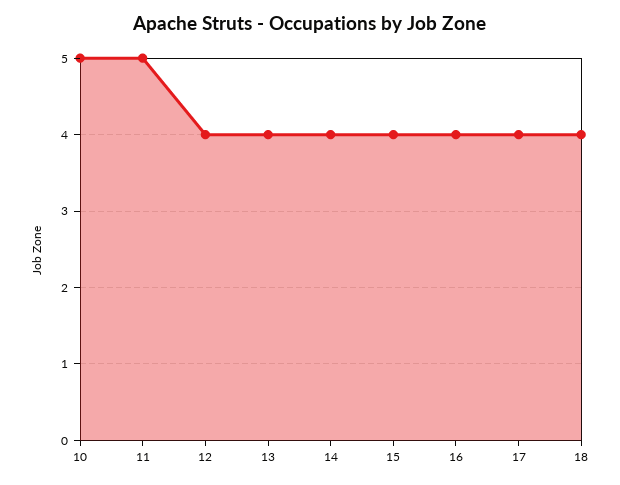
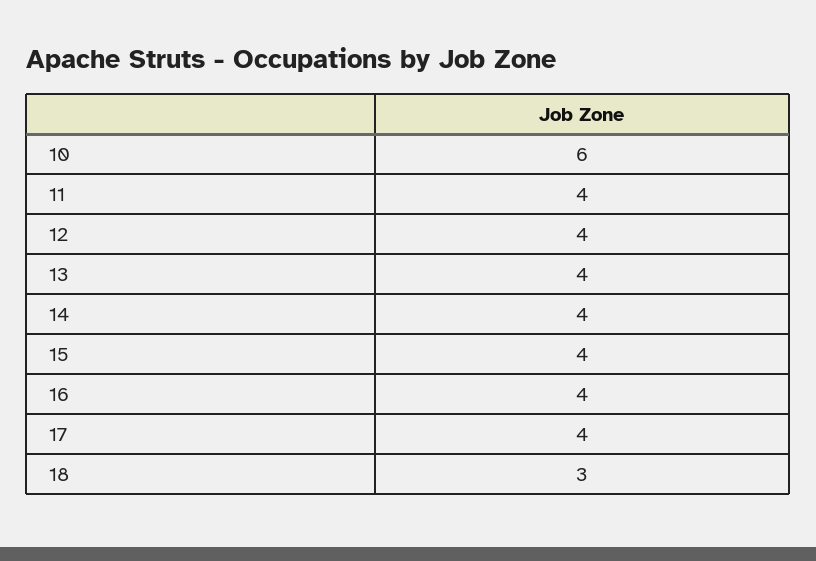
10: 5 -> 6
11: 5 -> 4
18: 4 -> 3

